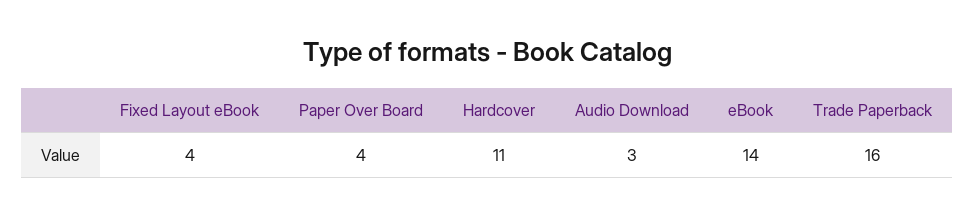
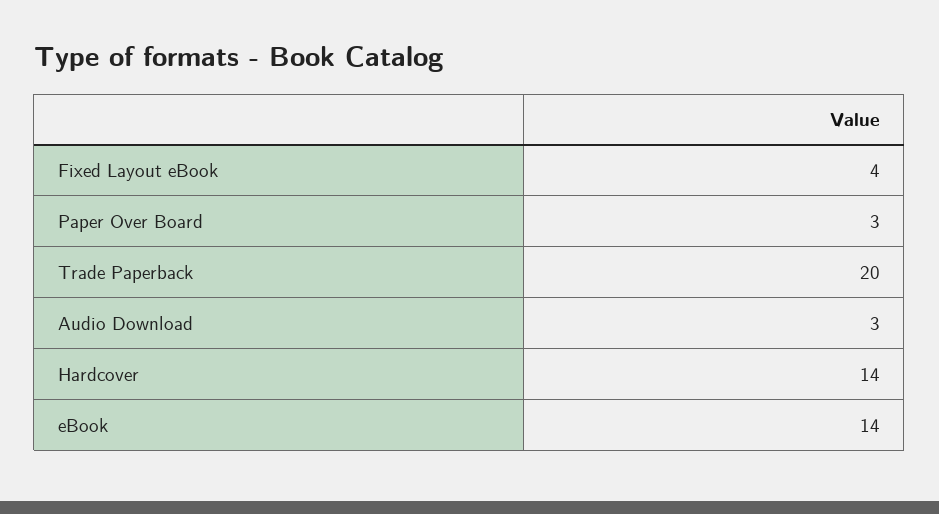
Paper Over Board: 4 -> 3
Hardcover: 11 -> 14
Trade Paperback: 16 -> 20

